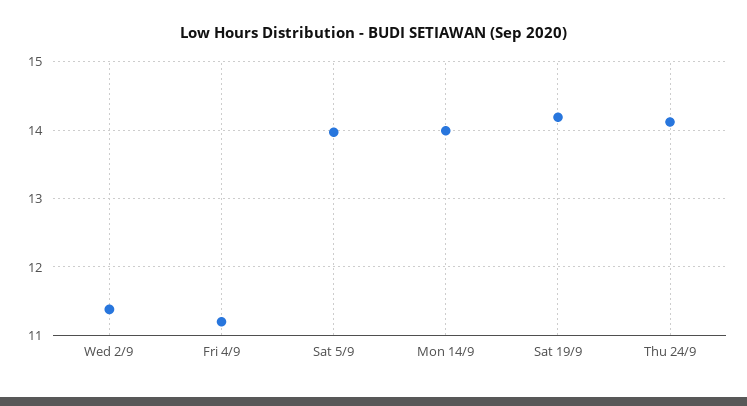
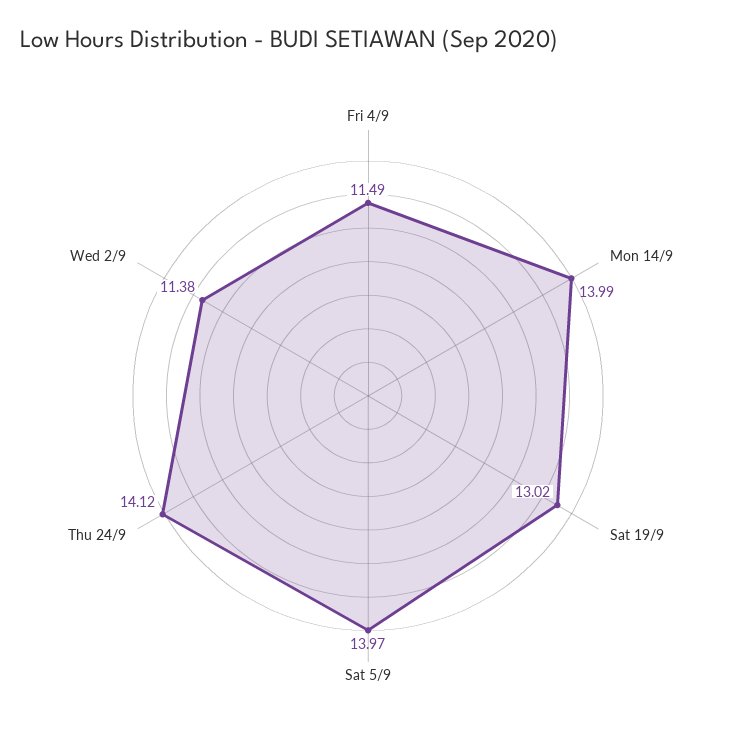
Fri 4/9: 11.2 -> 11.49
Sat 19/9: 14.2 -> 13.02

